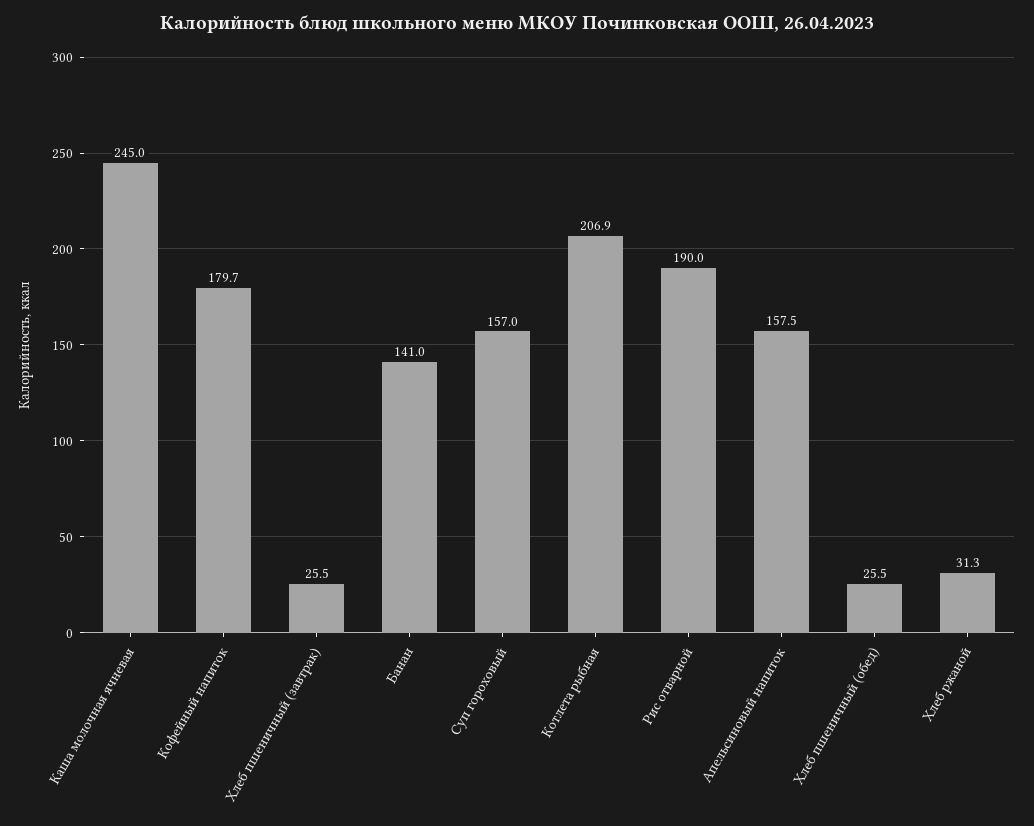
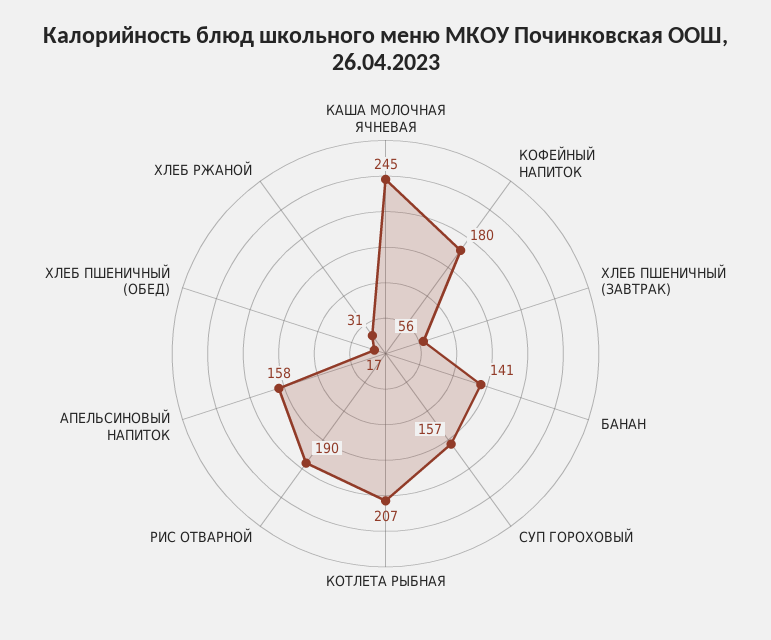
Хлеб пшеничный (завтрак): 25.5 -> 56
Хлеб пшеничный (обед): 25.5 -> 17

